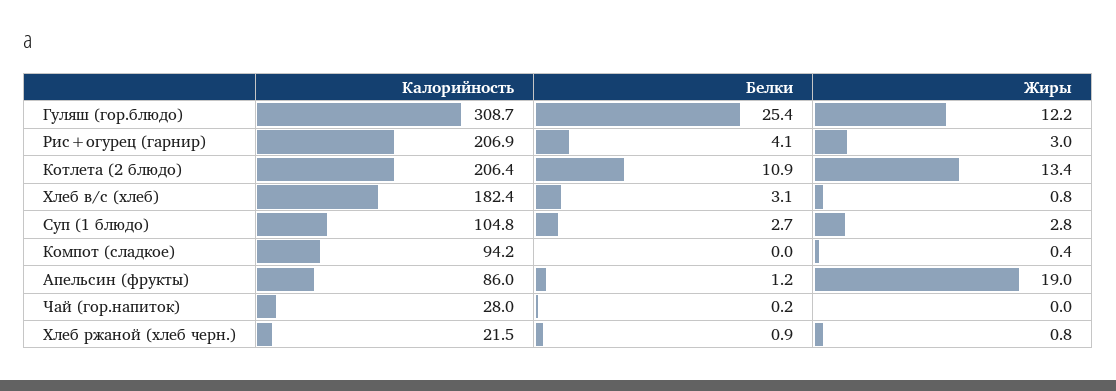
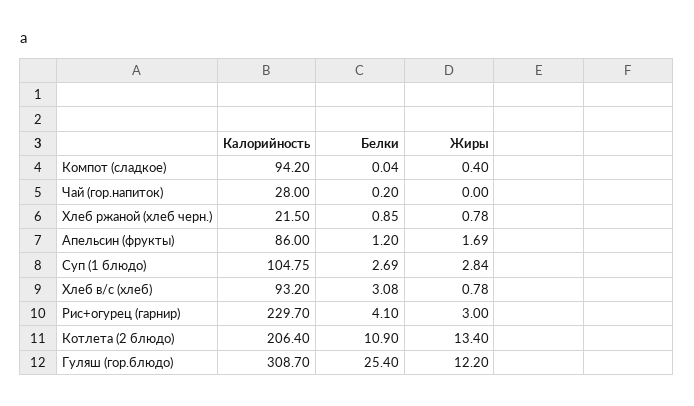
Калорийность, Рис+огурец (гарнир): 206.9 -> 229.7
Калорийность, Хлеб в/с (хлеб): 182.4 -> 93.2
Жиры, Апельсин (фрукты): 19 -> 1.69

